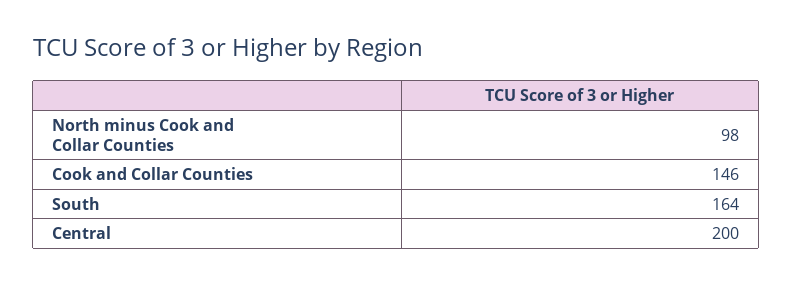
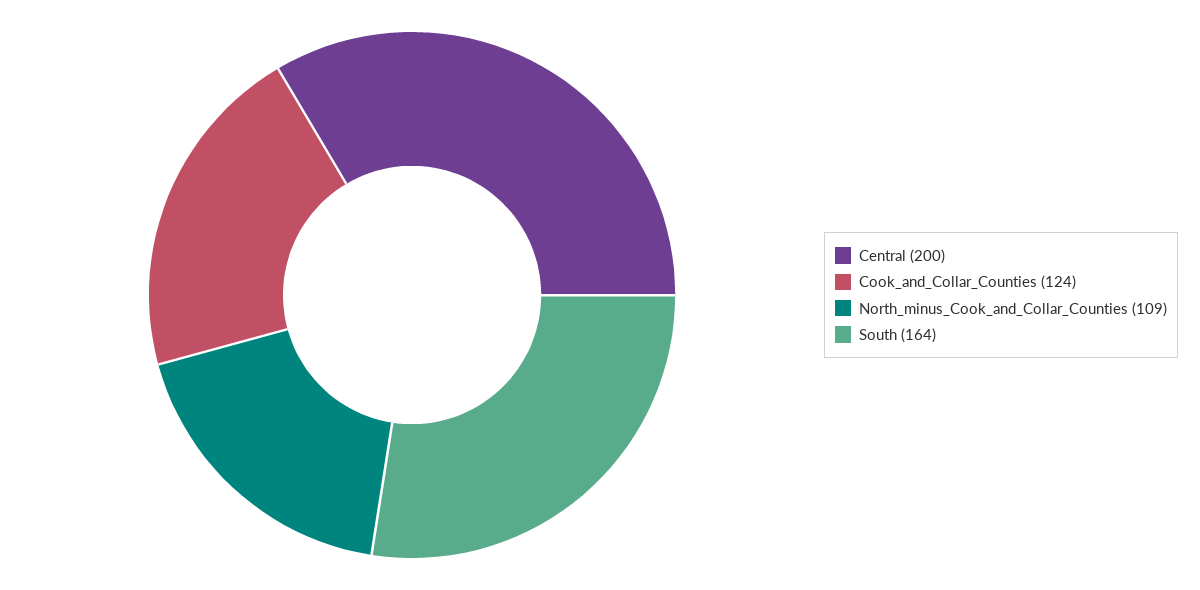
North minus Cook and Collar Counties: 98 -> 109
Cook and Collar Counties: 146 -> 124

